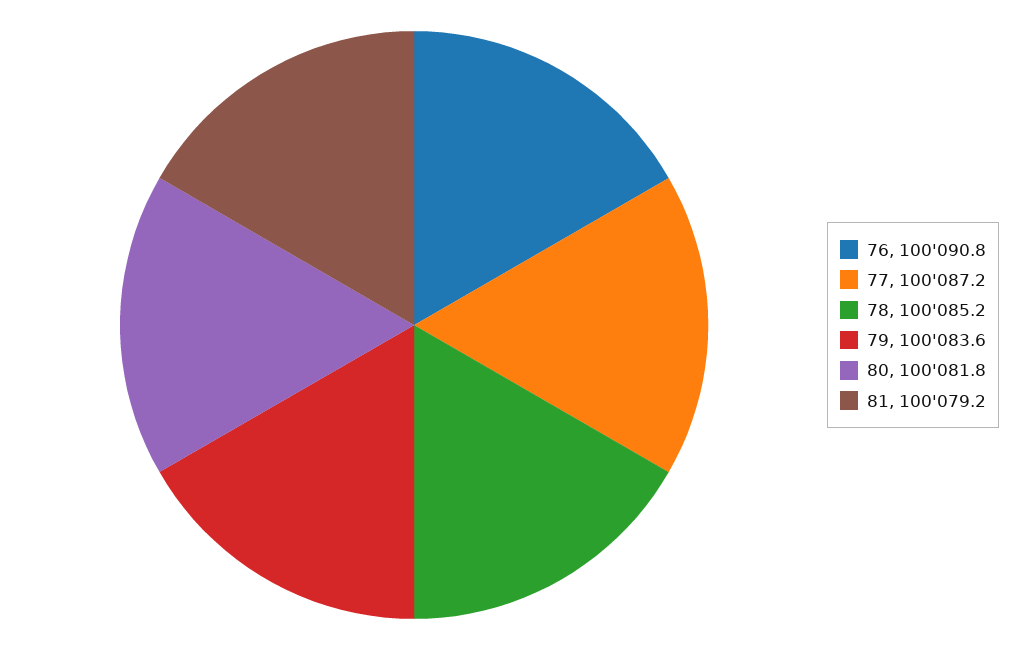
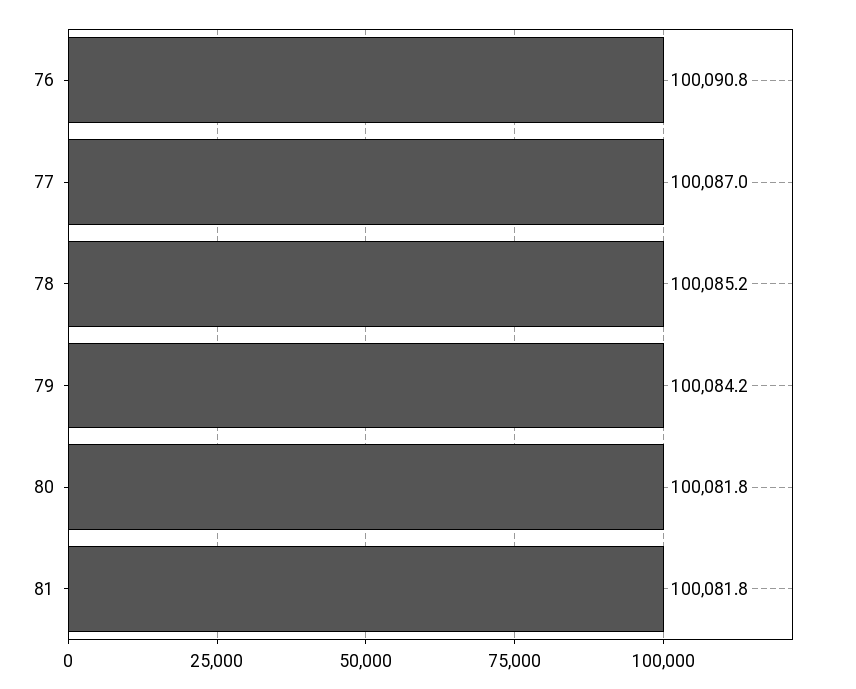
77: 100087.2 -> 100087
79: 100083.6 -> 100084.2
81: 100079.2 -> 100081.8

